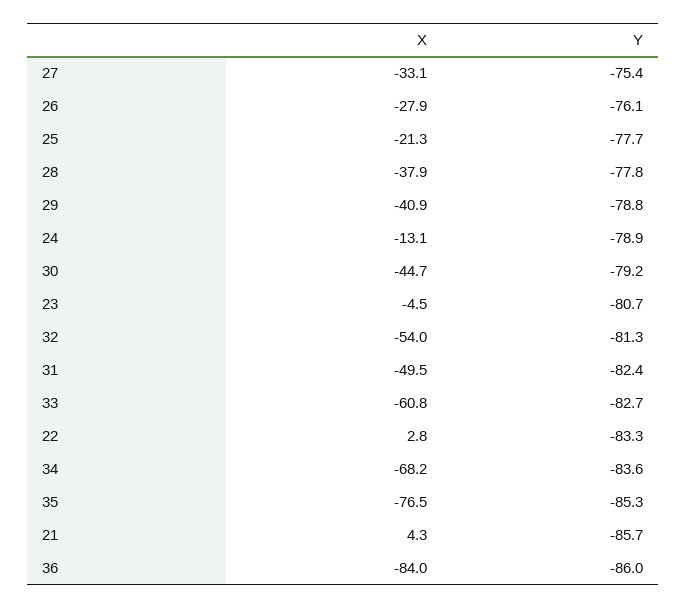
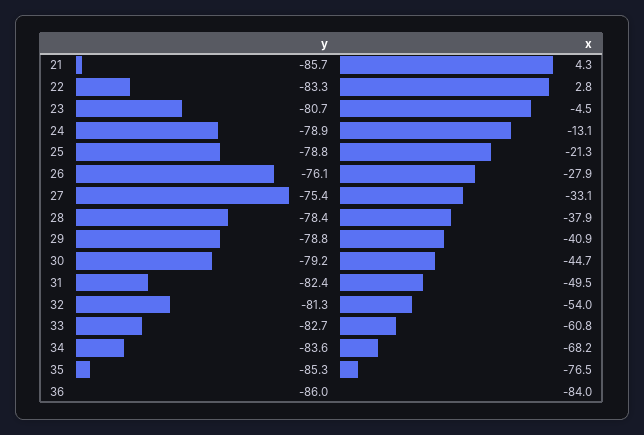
Y, 25: -77.7 -> -78.8
Y, 28: -77.8 -> -78.4

